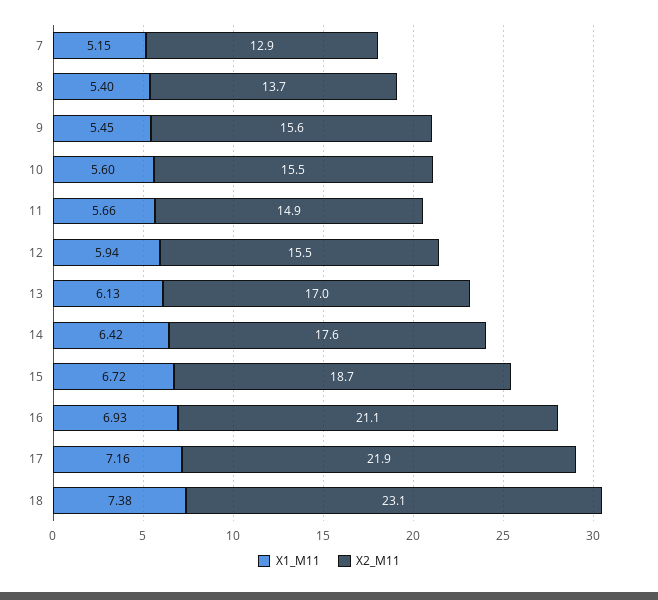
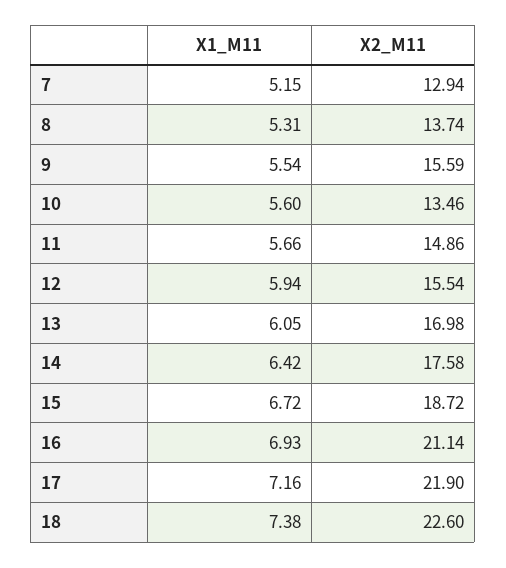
X1_M11, 8: 5.4 -> 5.31
X1_M11, 9: 5.45 -> 5.54
X2_M11, 10: 15.5 -> 13.46
X1_M11, 13: 6.13 -> 6.05
X2_M11, 18: 23.1 -> 22.6

